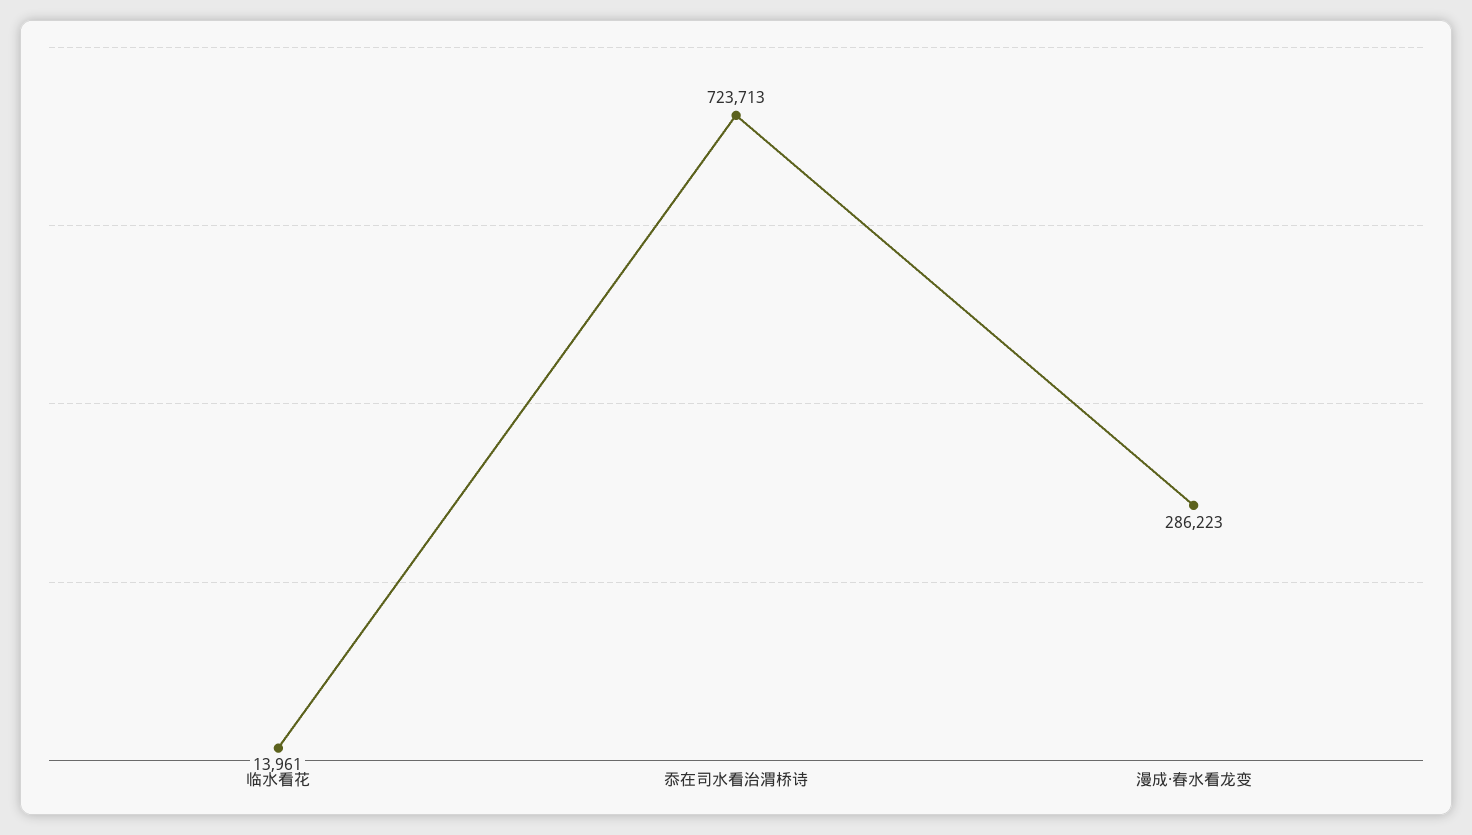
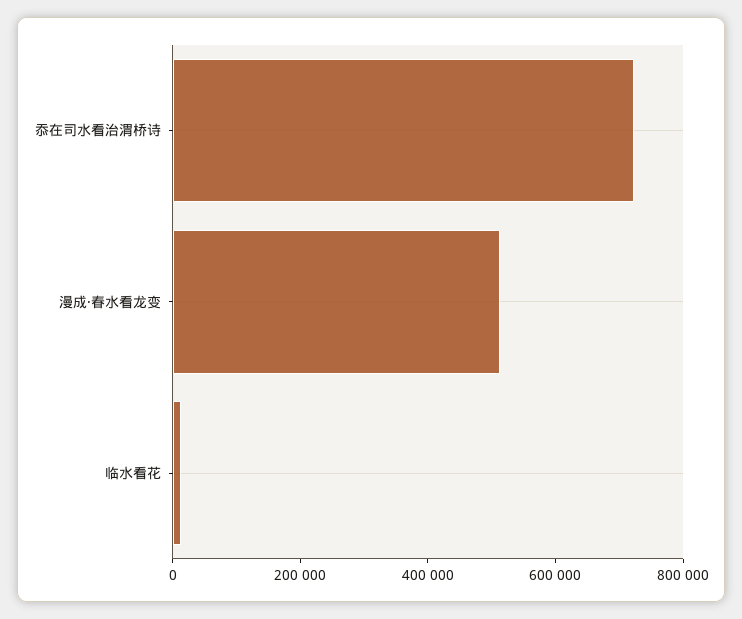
漫成·春水看龙变: 286223 -> 500000

